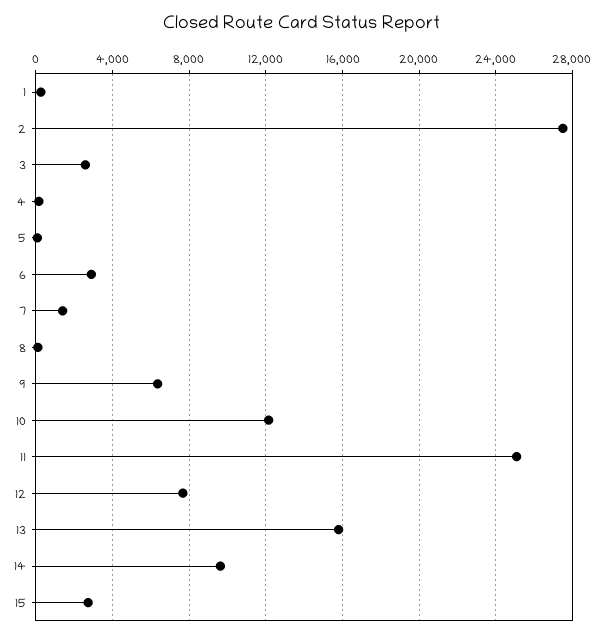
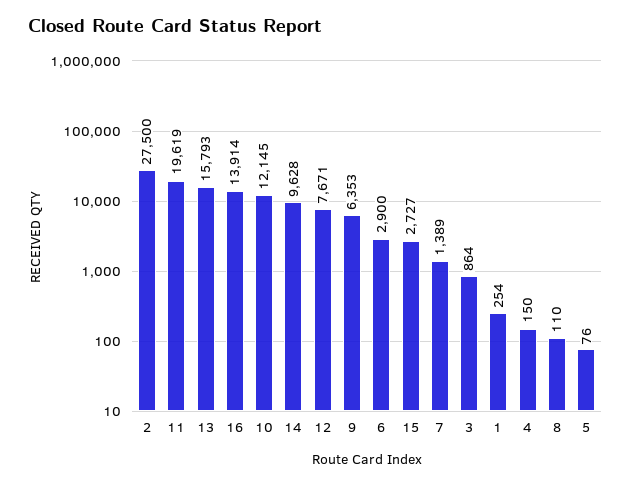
3: 2500 -> 864
11: 25000 -> 19619
16: none -> 13914

